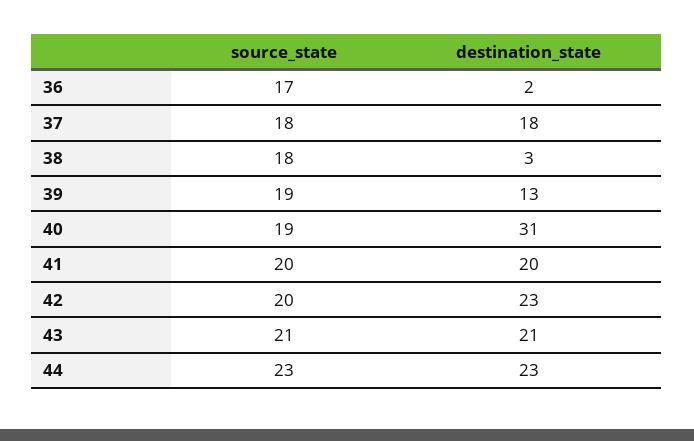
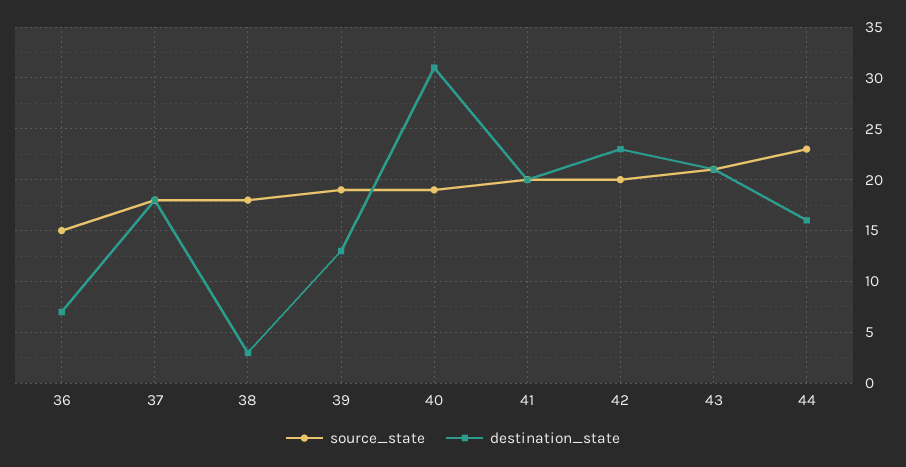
source_state, 36: 17 -> 15
destination_state, 36: 2 -> 7
destination_state, 44: 23 -> 16

